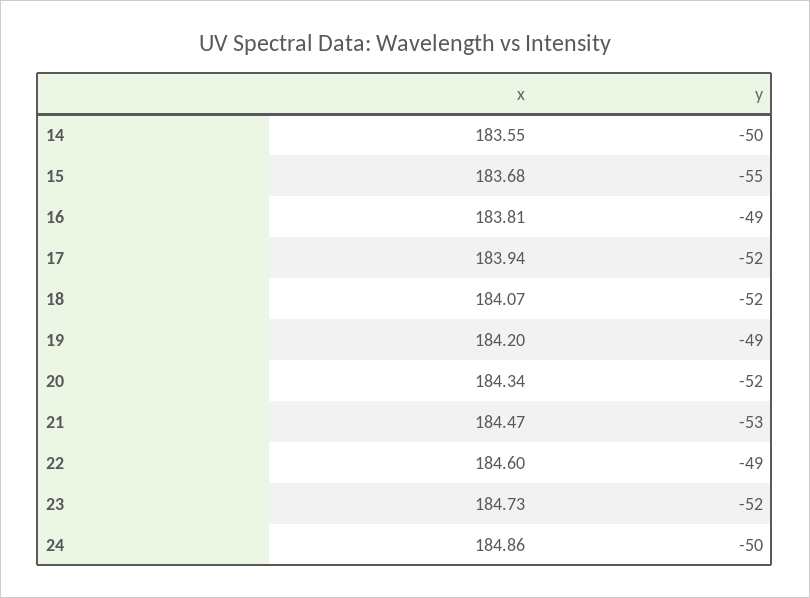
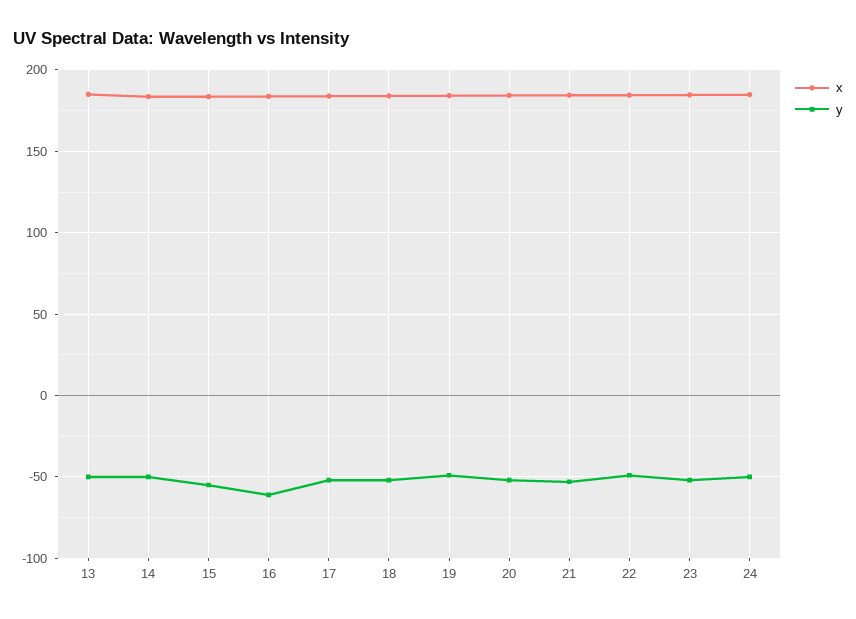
y, 16: -49 -> -60
x, 13: none -> 185
y, 13: none -> -50

